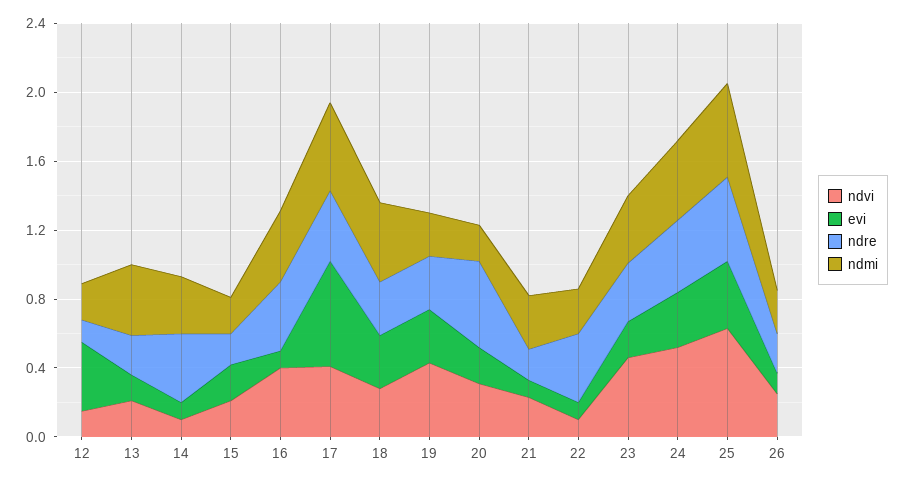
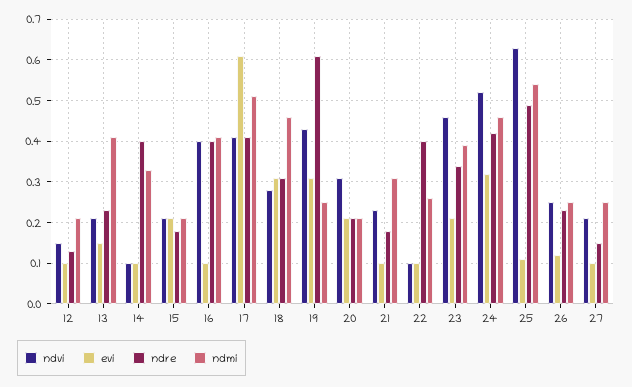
evi, 12: 0.4 -> 0.1
ndre, 19: 0.3 -> 0.6
ndre, 20: 0.5 -> 0.2
evi, 25: 0.4 -> 0.1
ndvi, 27: none -> 0.2
evi, 27: none -> 0.1
ndre, 27: none -> 0.15
ndmi, 27: none -> 0.25

